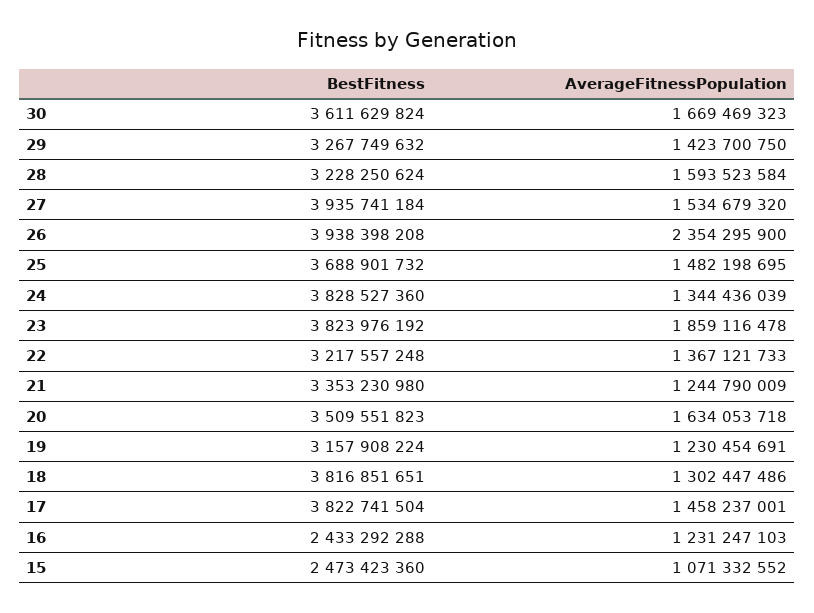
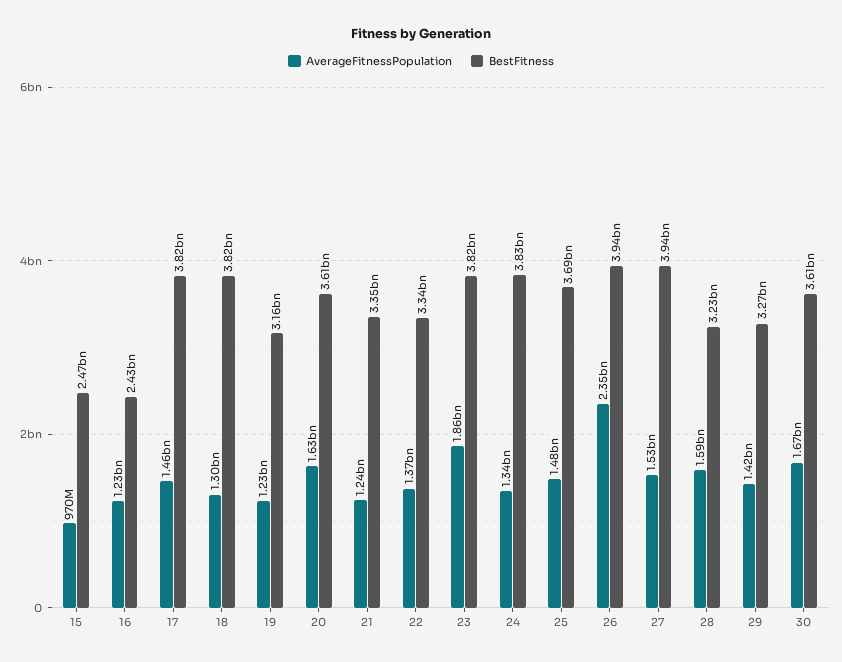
BestFitness, 22: 3217557248 -> 3340000000
BestFitness, 20: 3509551823 -> 3610000000
AverageFitnessPopulation, 15: 1071332552 -> 970000000

